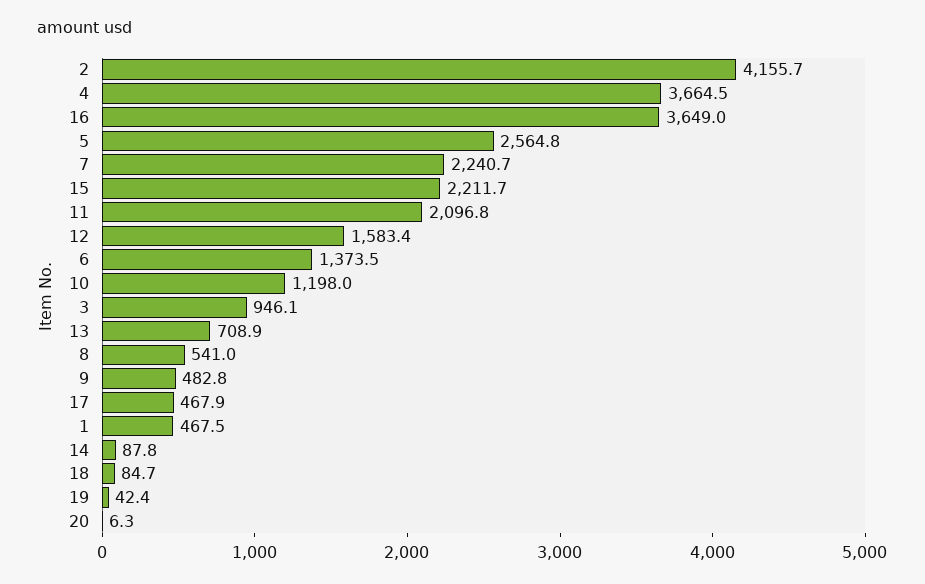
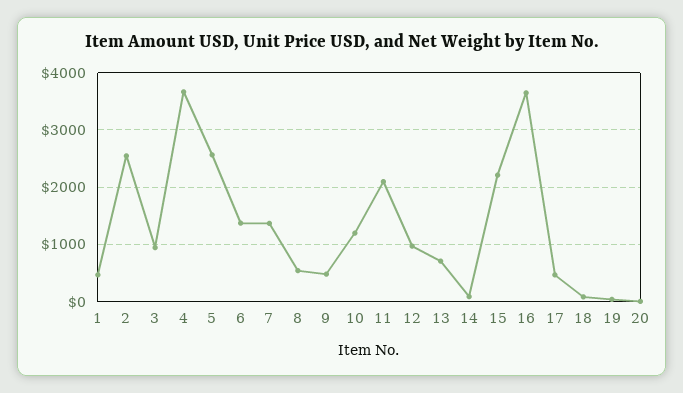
2: 4155.7 -> 2600
7: 2240.7 -> 1400
12: 1583.4 -> 1000

